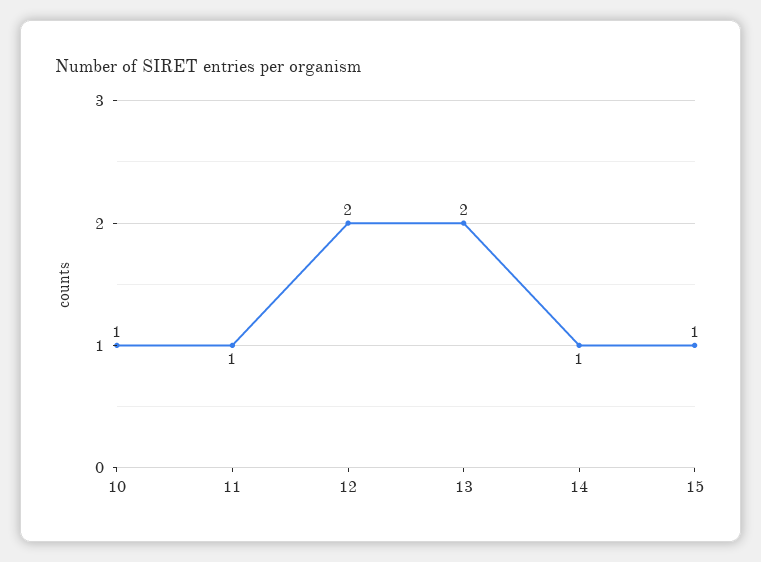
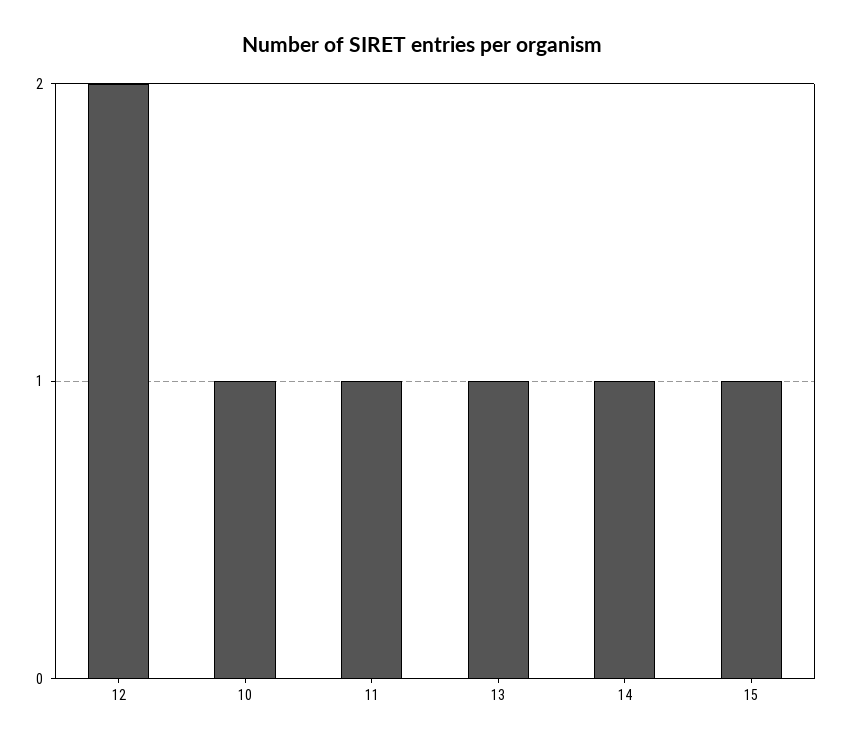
13: 2 -> 1

